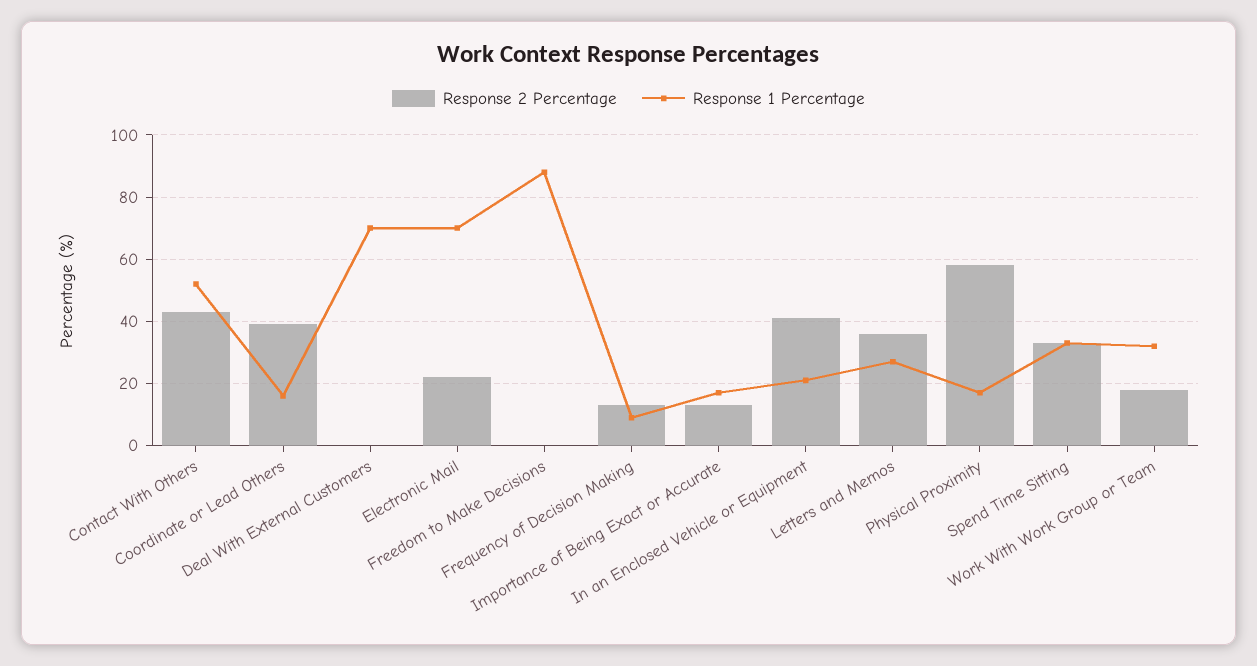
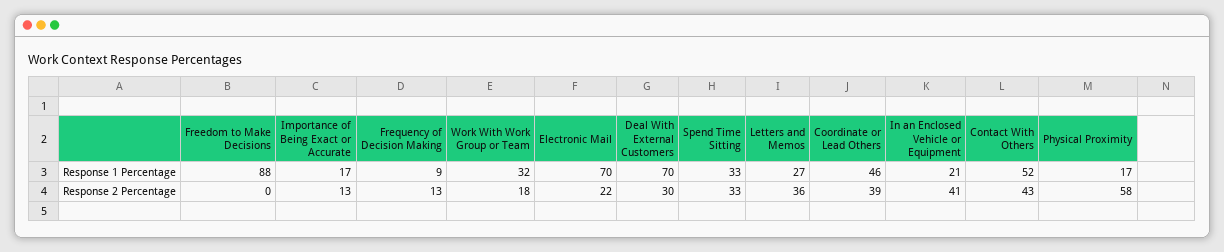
Response 1 Percentage, Coordinate or Lead Others: 15 -> 46
Response 2 Percentage, Deal With External Customers: 0 -> 30

